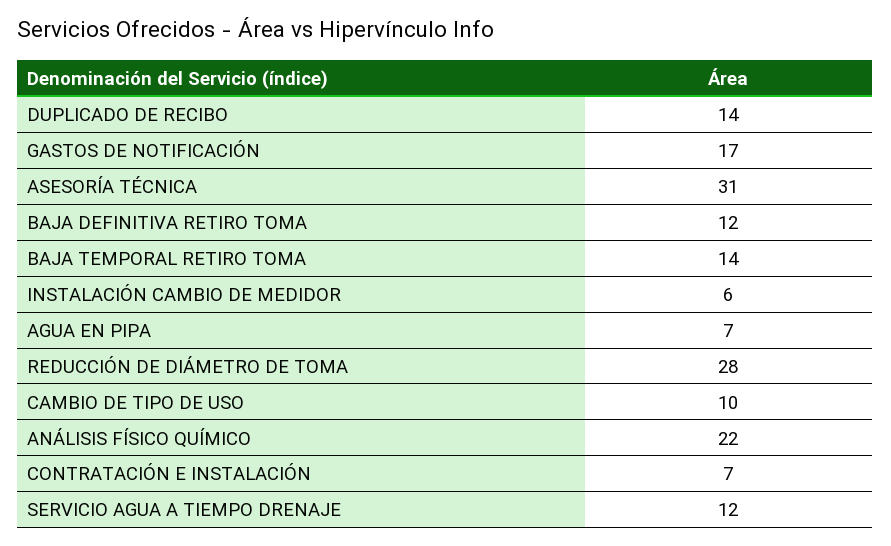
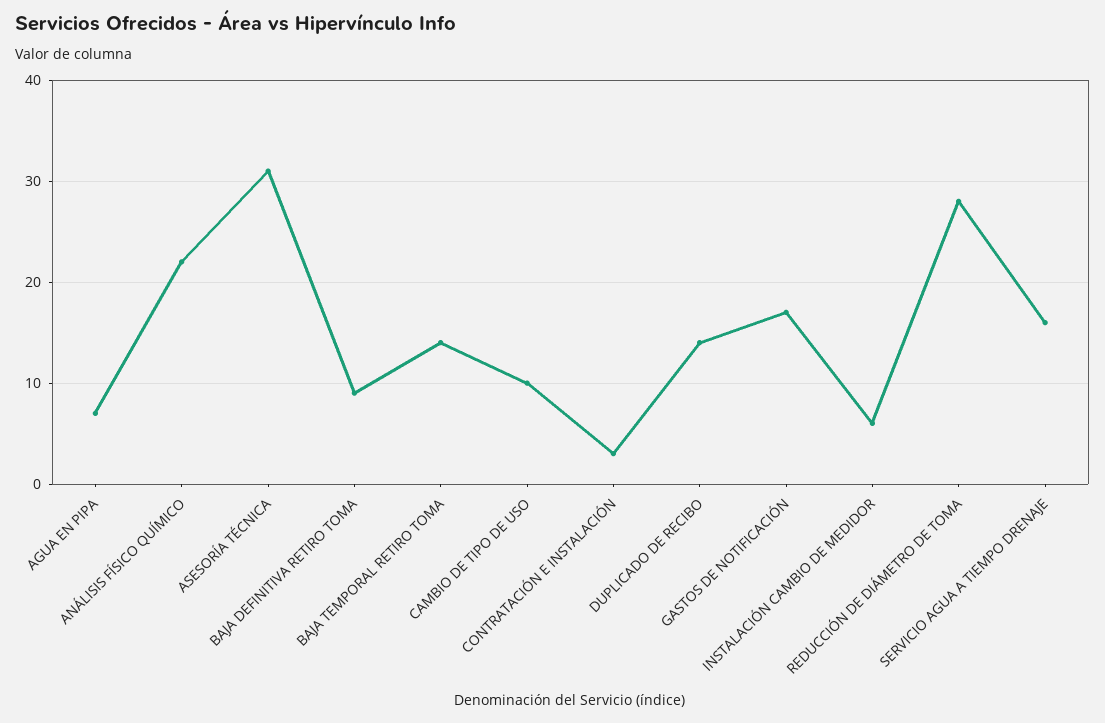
BAJA DEFINITIVA RETIRO TOMA: 12 -> 9
CONTRATACIÓN E INSTALACIÓN: 7 -> 3
SERVICIO AGUA A TIEMPO DRENAJE: 12 -> 16

